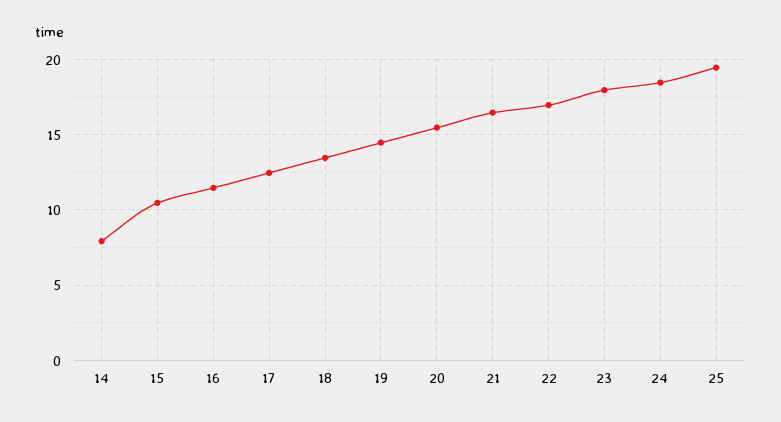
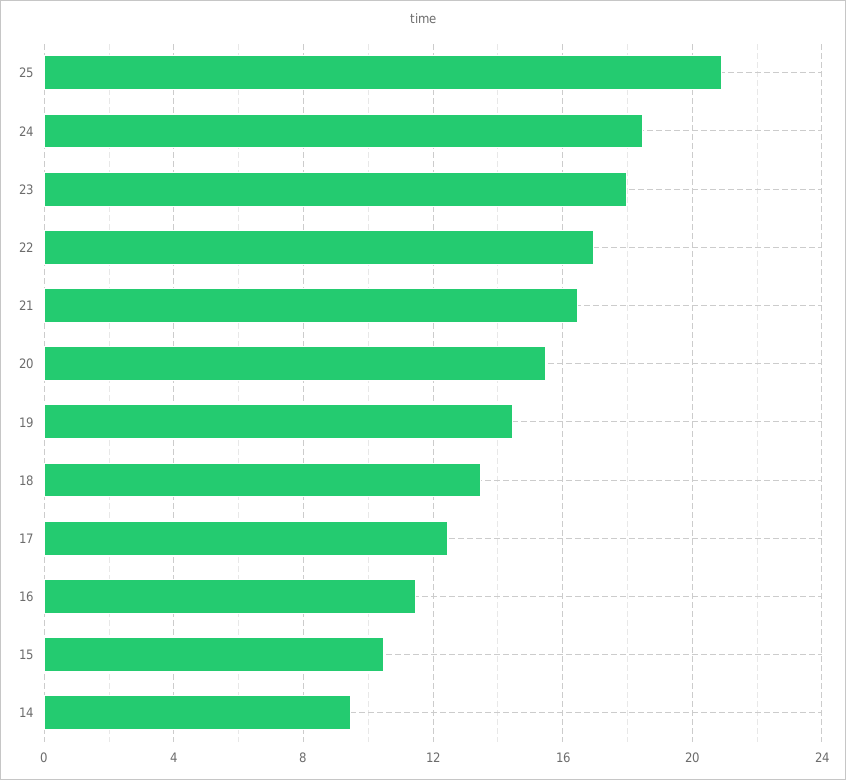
14: 8 -> 9.5
25: 19.5 -> 21

